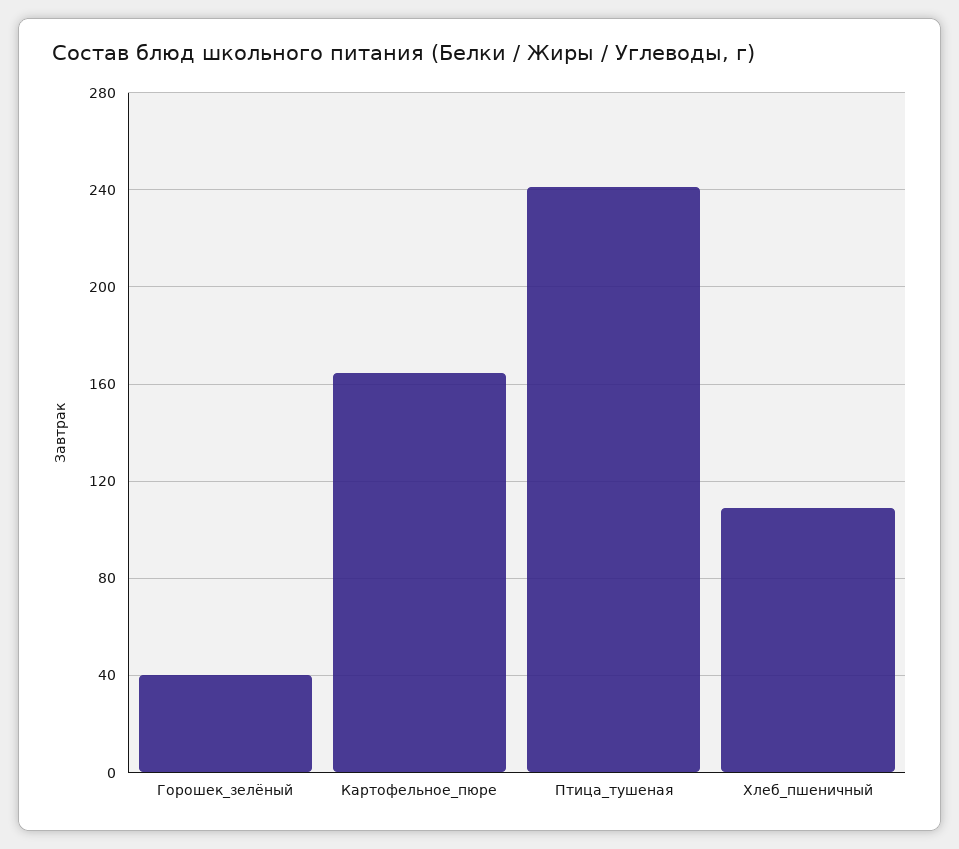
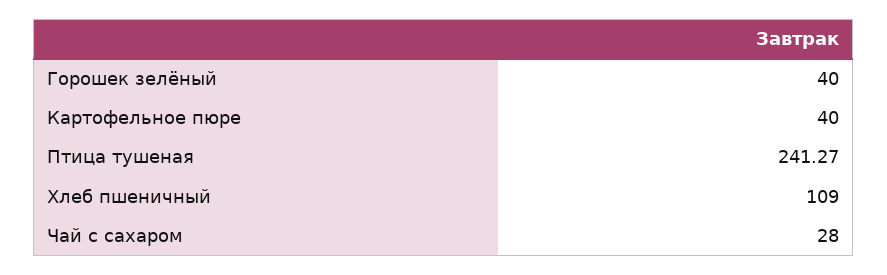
Картофельное_пюре: 165 -> 40
Чай с сахаром: none -> 28

